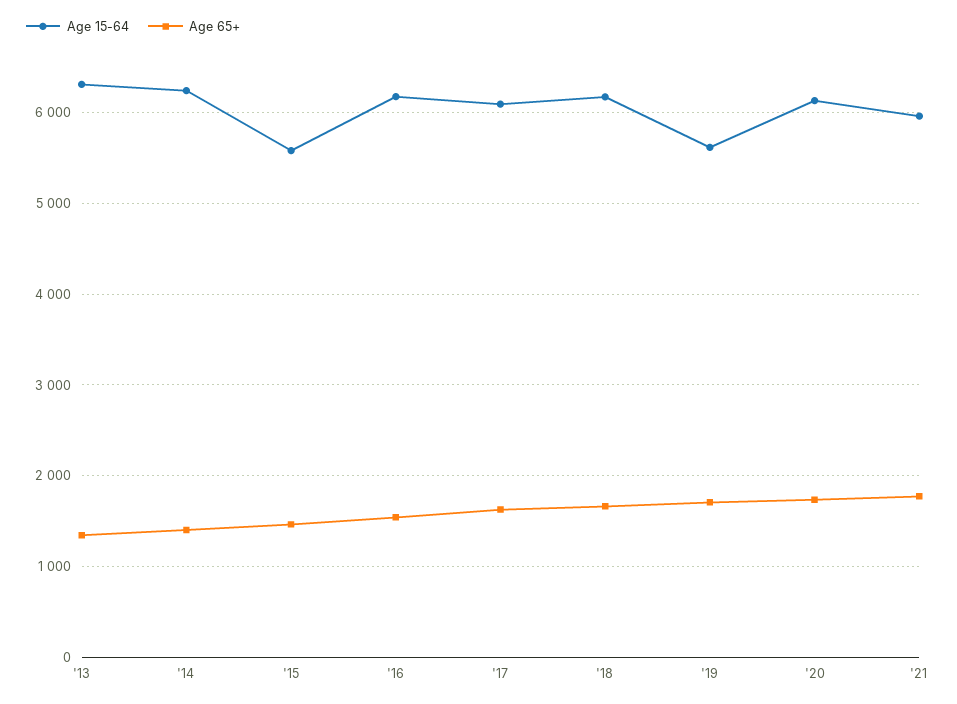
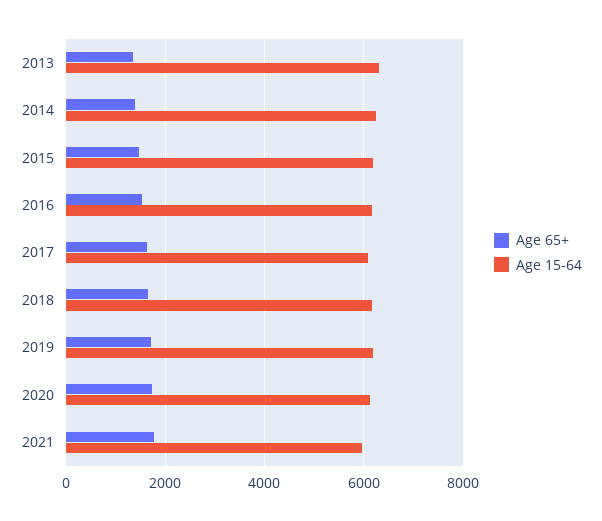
Age 15-64, '15: 5600 -> 6200
Age 15-64, '19: 5600 -> 6200

